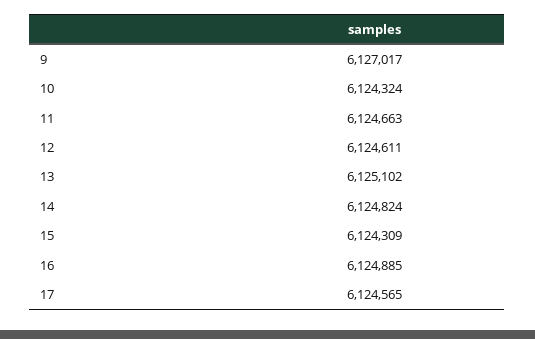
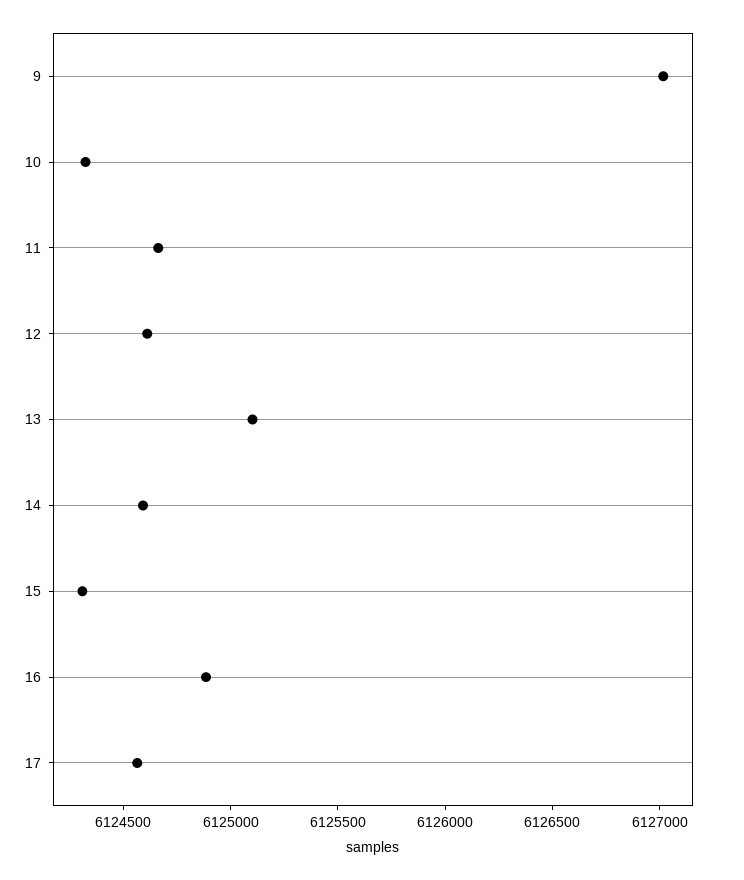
14: 6124824 -> 6124600

